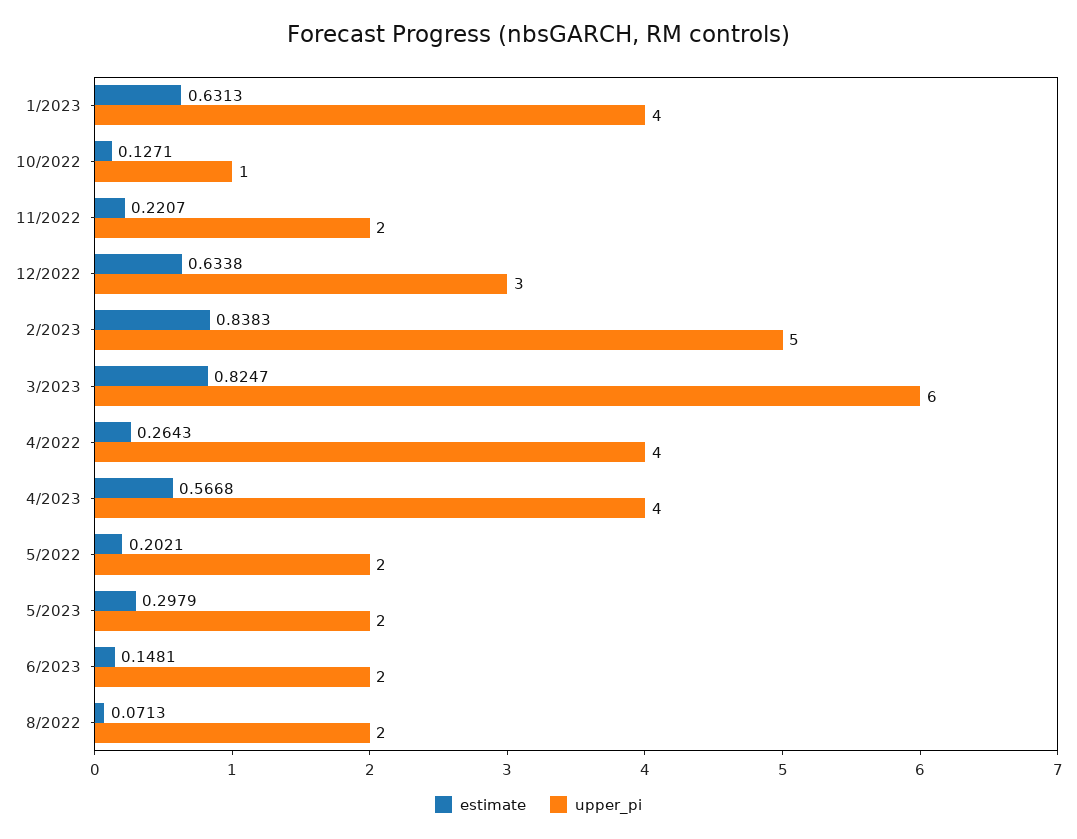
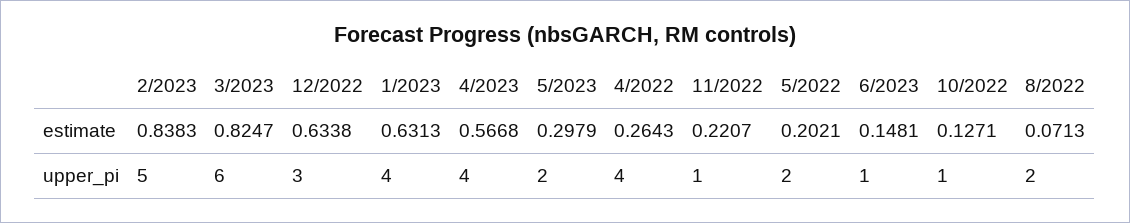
upper_pi, 11/2022: 2 -> 1
upper_pi, 6/2023: 2 -> 1

